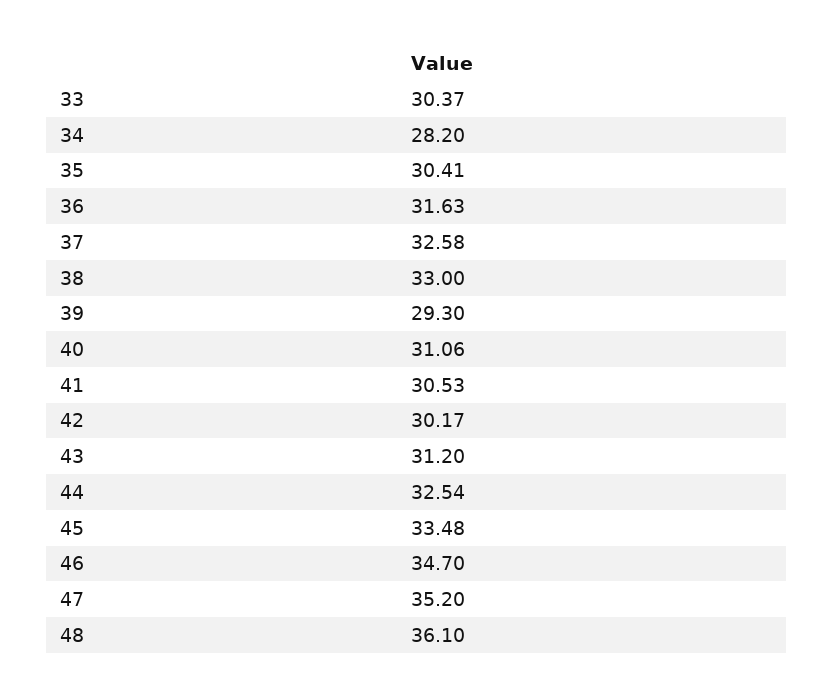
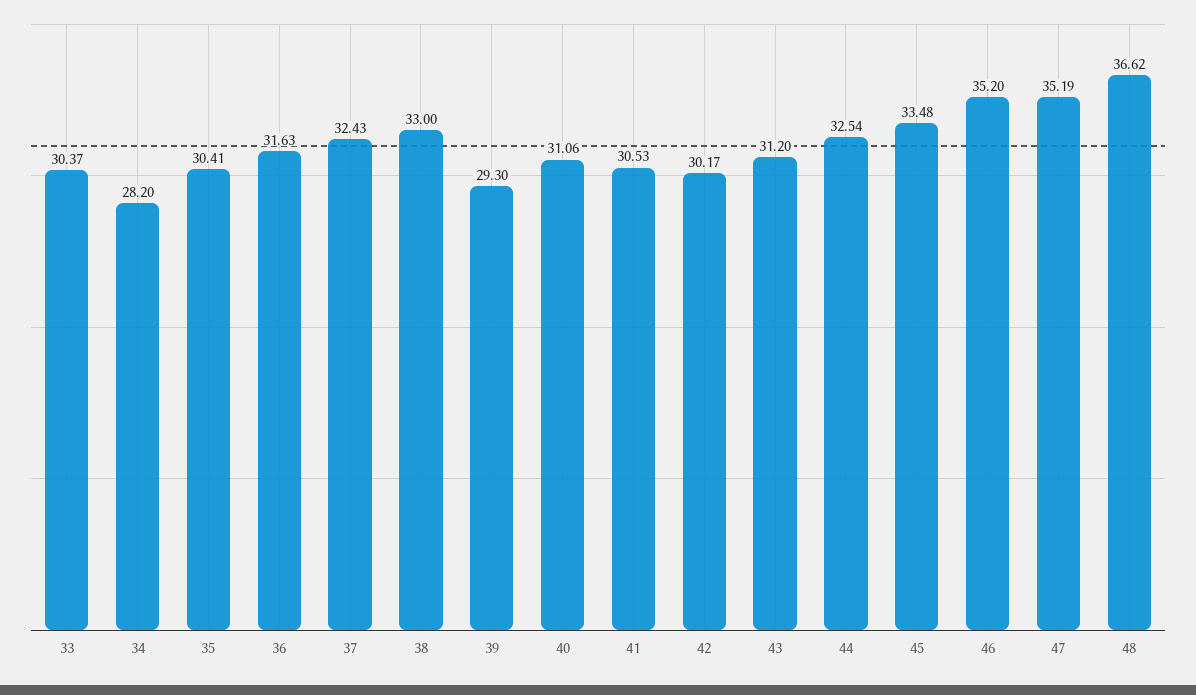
37: 32.58 -> 32.43
46: 34.7 -> 35.2
47: 35.2 -> 35.19
48: 36.1 -> 36.62

